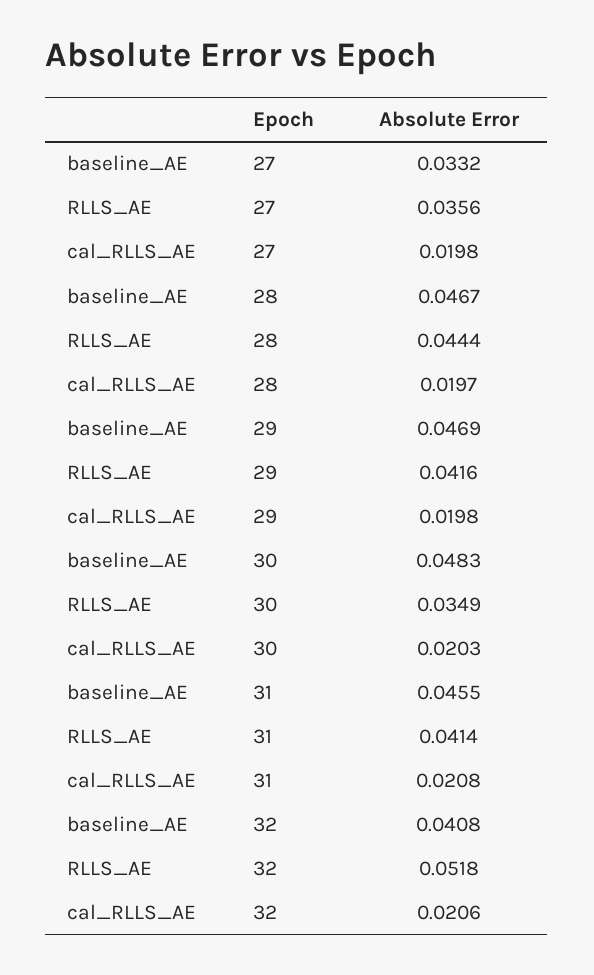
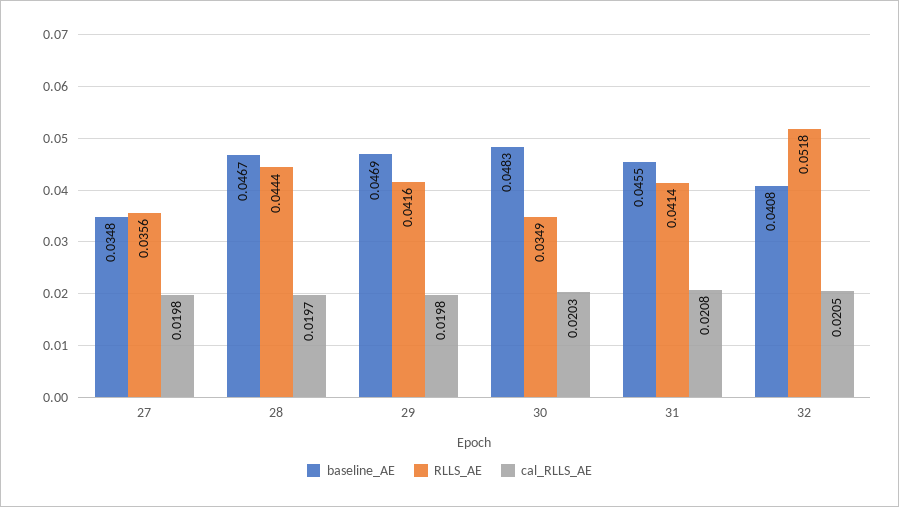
baseline_AE, 27: 0.0332 -> 0.0348
cal_RLLS_AE, 32: 0.0206 -> 0.0205

